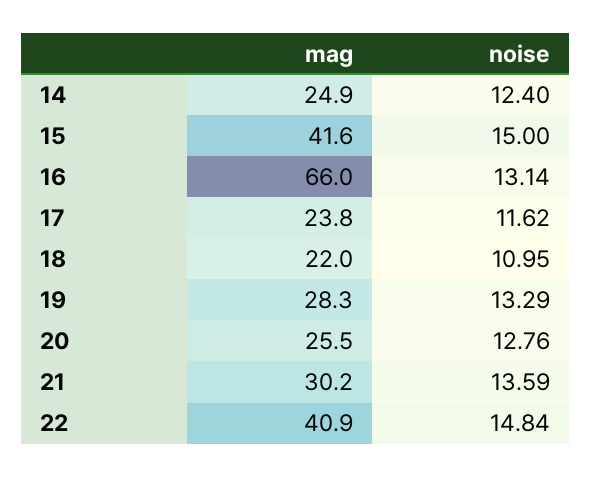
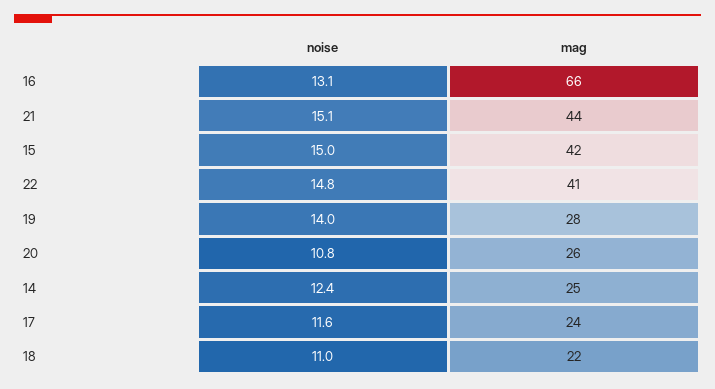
noise, 19: 13.29 -> 14
noise, 20: 12.76 -> 10.8
mag, 21: 30.2 -> 44
noise, 21: 13.59 -> 15.1

